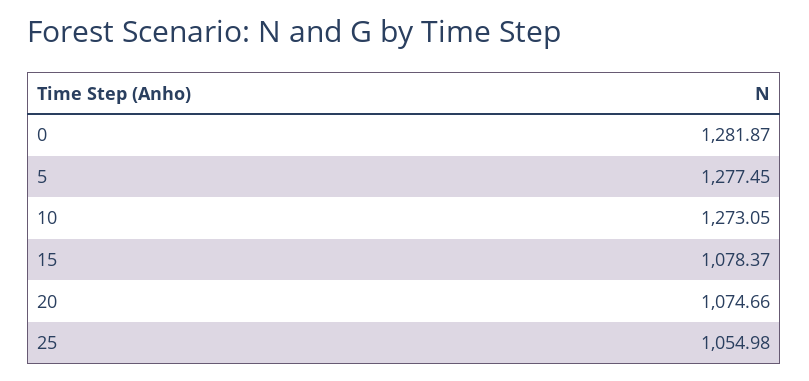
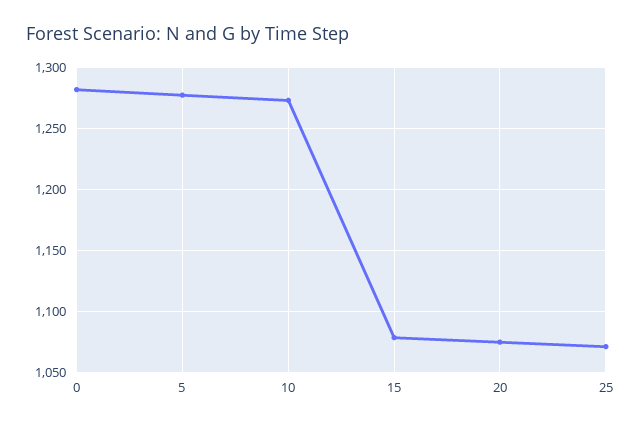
25: 1054.98 -> 1070

